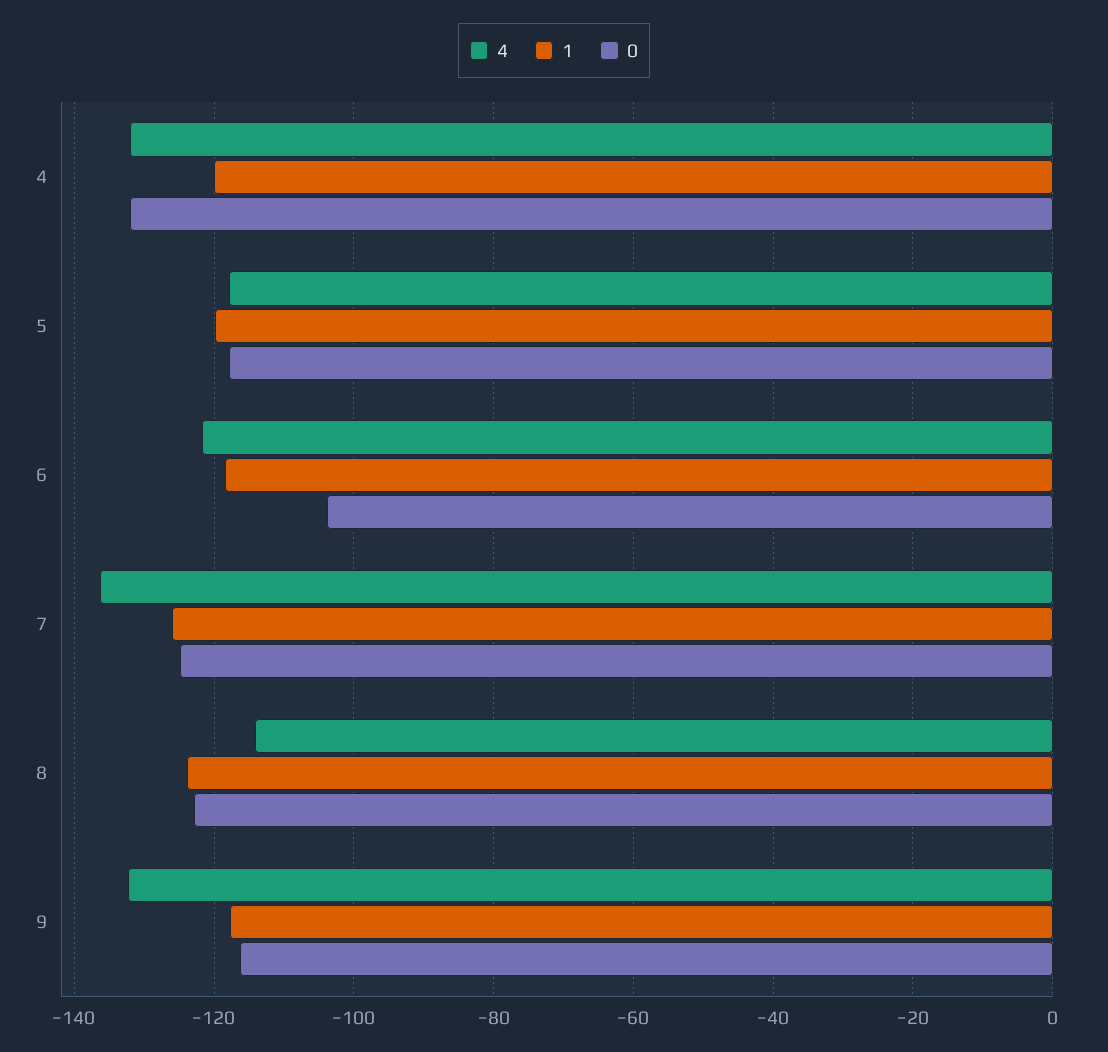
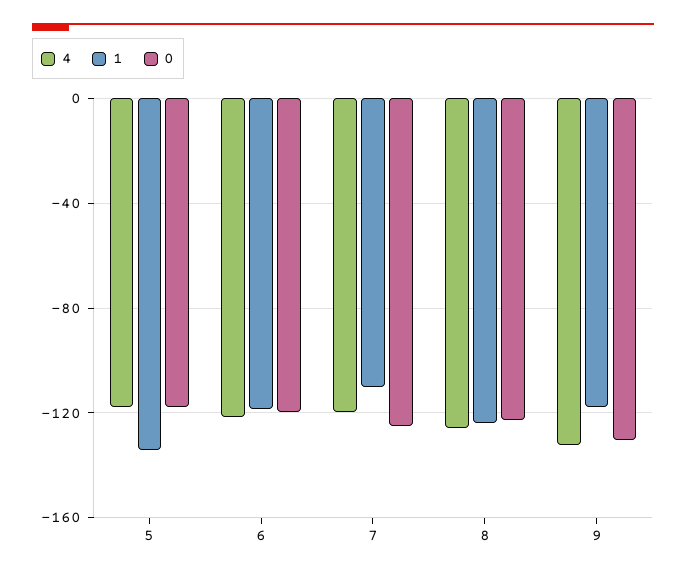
4, 4: -132 -> none
1, 4: -120 -> none
0, 4: -132 -> none
1, 5: -120 -> -135
0, 6: -104 -> -120
4, 7: -136 -> -120
1, 7: -126 -> -110
4, 8: -114 -> -125
0, 9: -116 -> -130

